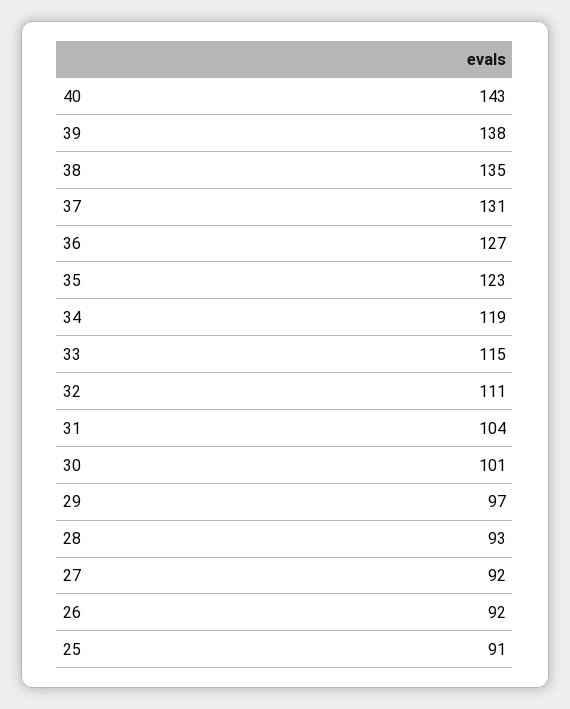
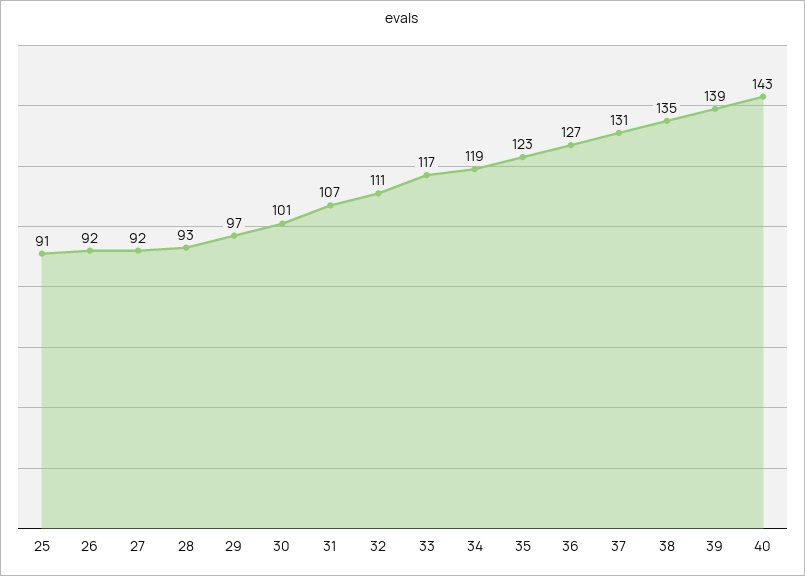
39: 138 -> 139
33: 115 -> 117
31: 104 -> 107

